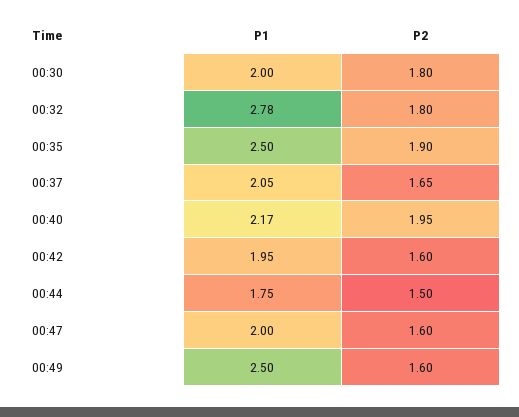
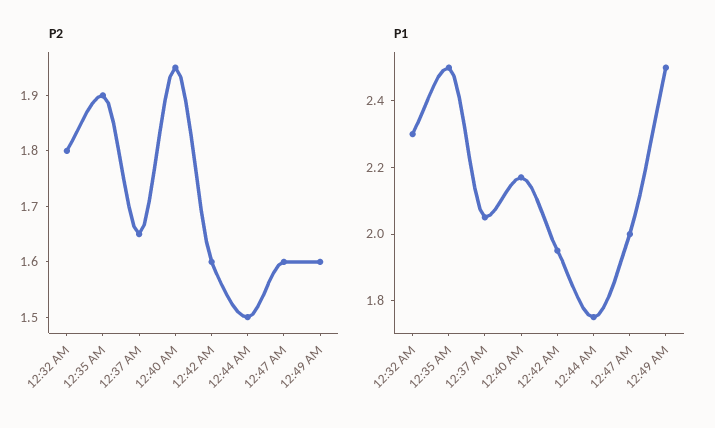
P1, 00:30: 2 -> none
P2, 00:30: 1.8 -> none
P1, 00:32: 2.78 -> 2.3

